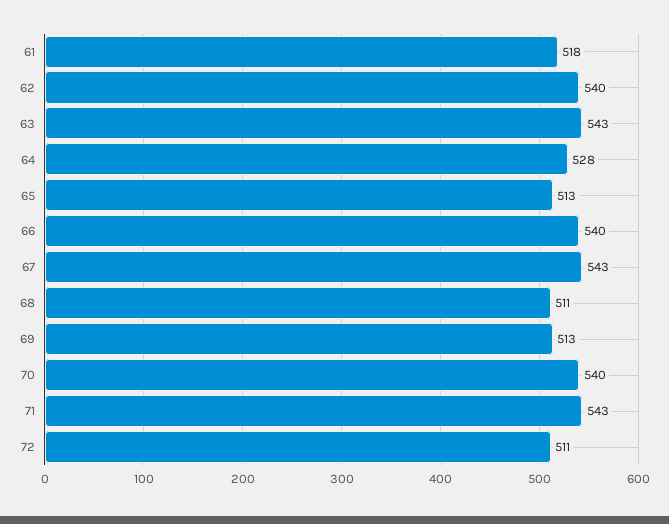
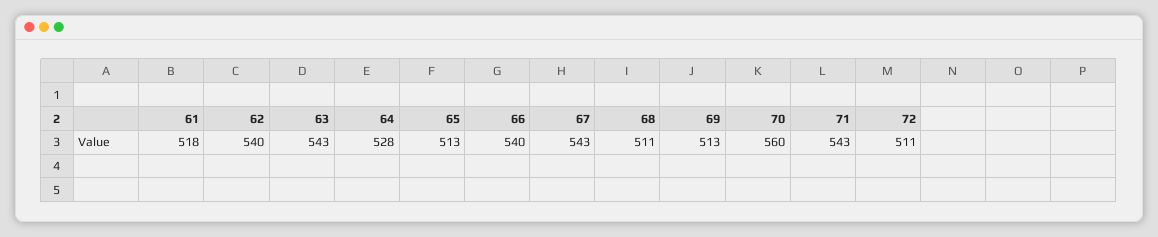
70: 540 -> 560

